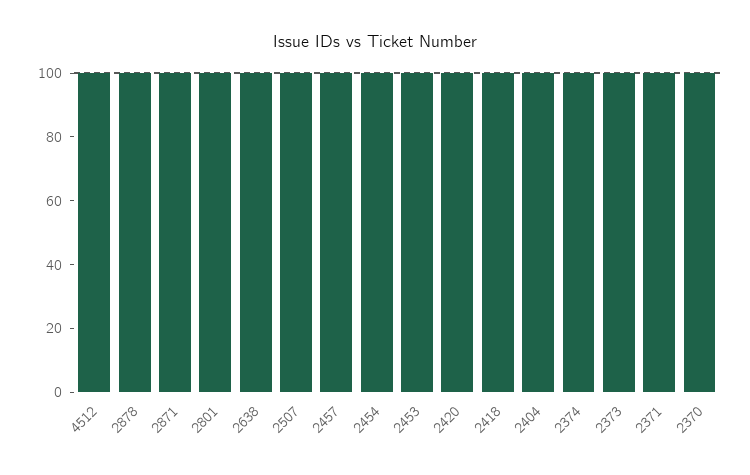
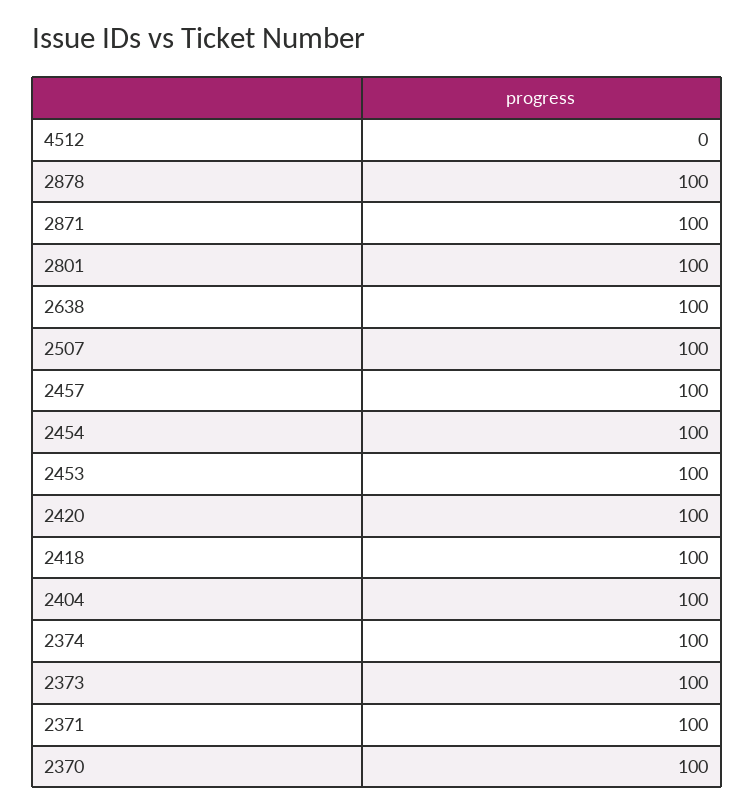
4512: 100 -> 0

